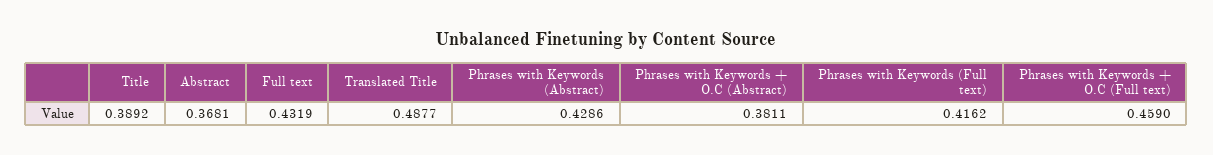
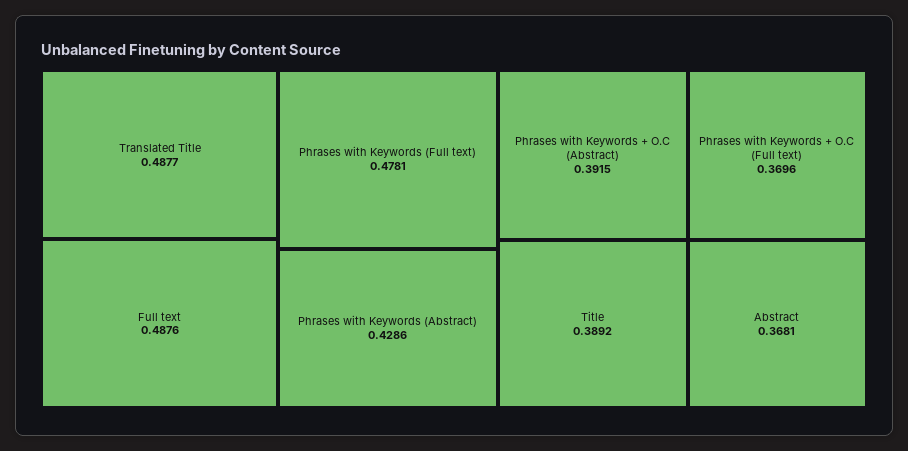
Full text: 0.4319 -> 0.4876
Phrases with Keywords + O.C (Abstract): 0.3811 -> 0.3915
Phrases with Keywords (Full text): 0.4162 -> 0.4781
Phrases with Keywords + O.C (Full text): 0.459 -> 0.3696

